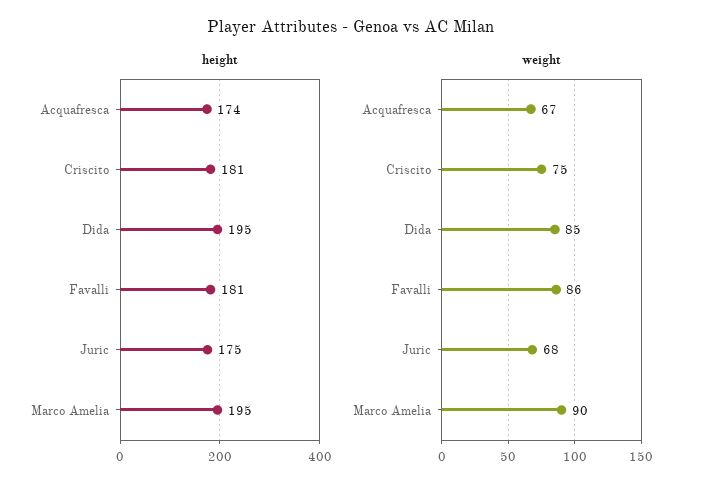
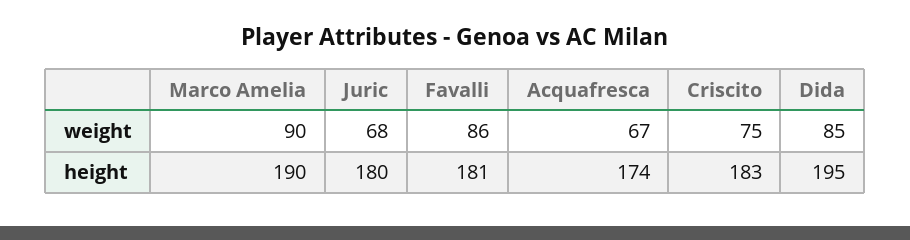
height, Criscito: 181 -> 183
height, Juric: 175 -> 180
height, Marco Amelia: 195 -> 190

